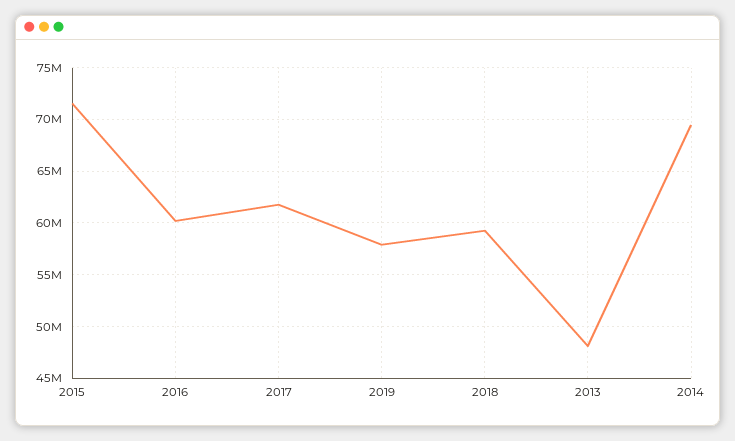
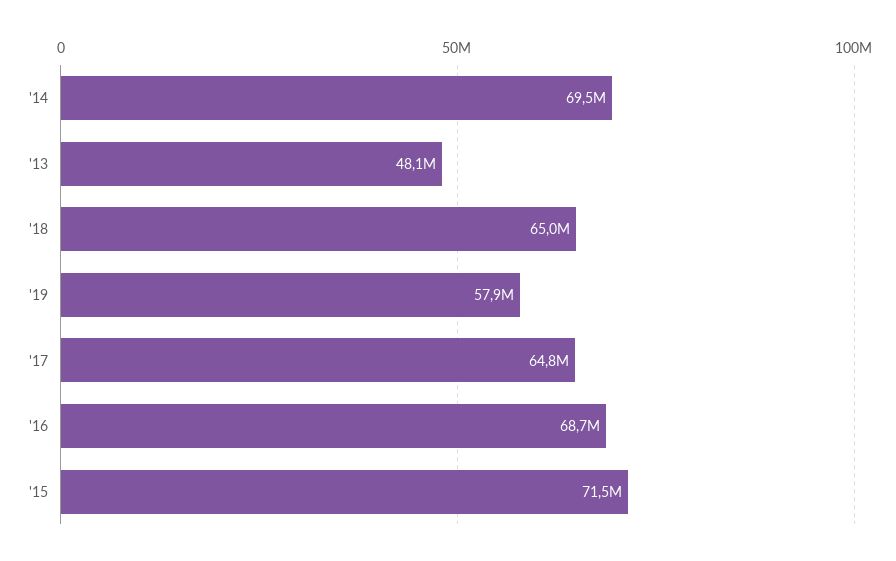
2016: 60000000 -> 68700000
2017: 62000000 -> 64800000
2018: 59000000 -> 65000000

